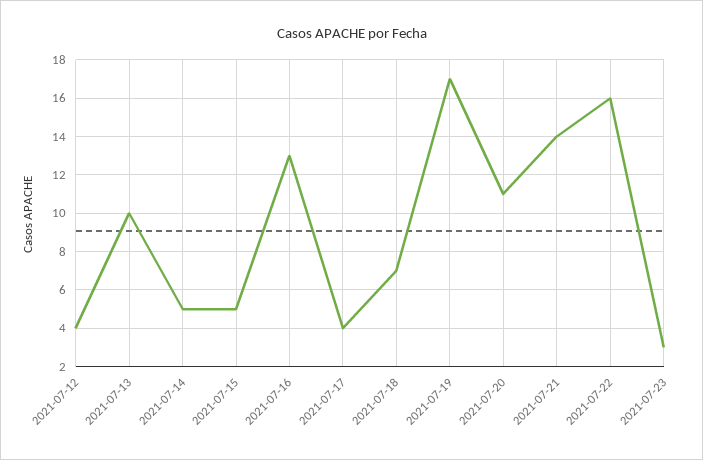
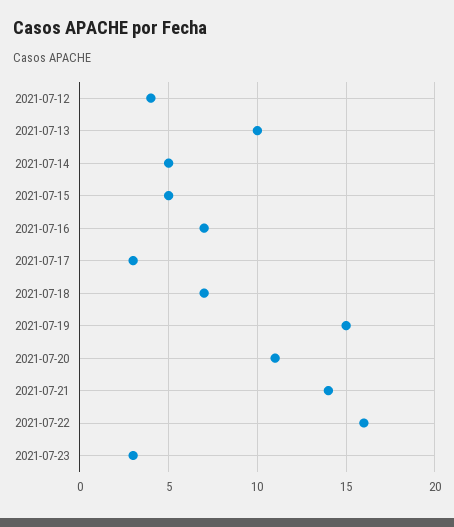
2021-07-16: 13 -> 7
2021-07-17: 4 -> 3
2021-07-19: 17 -> 15

